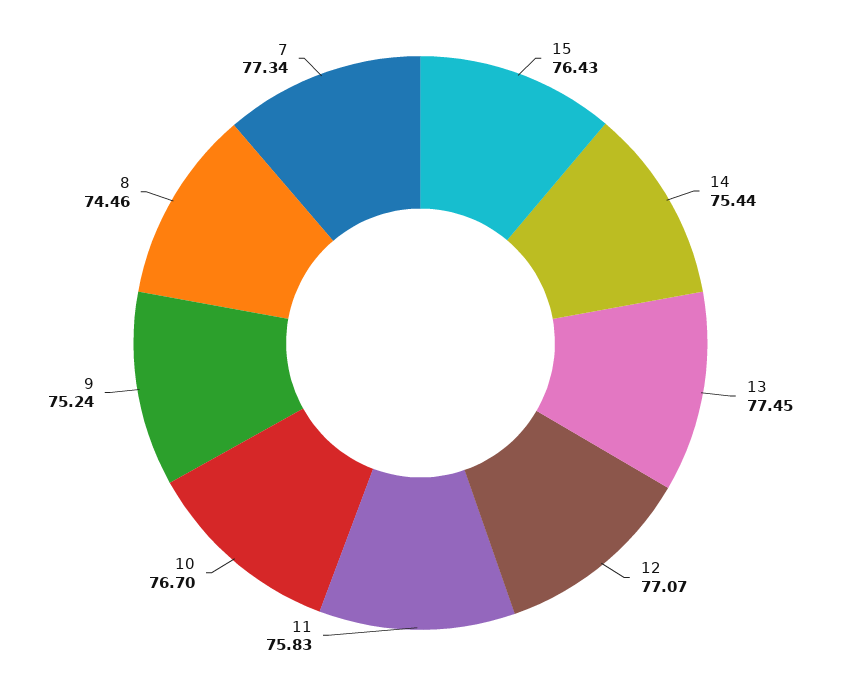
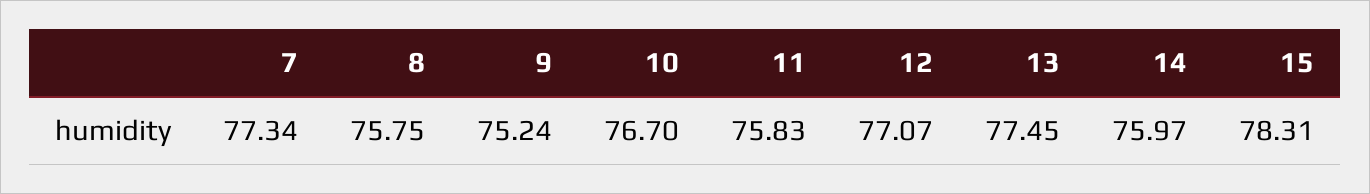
15: 76.43 -> 78.31
14: 75.44 -> 75.97
8: 74.46 -> 75.75

